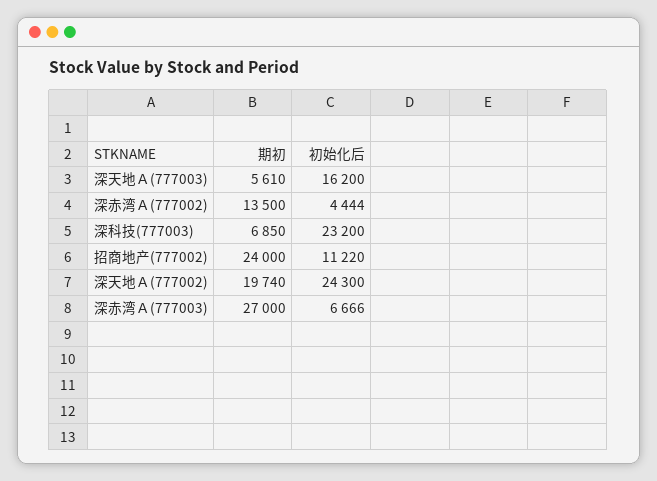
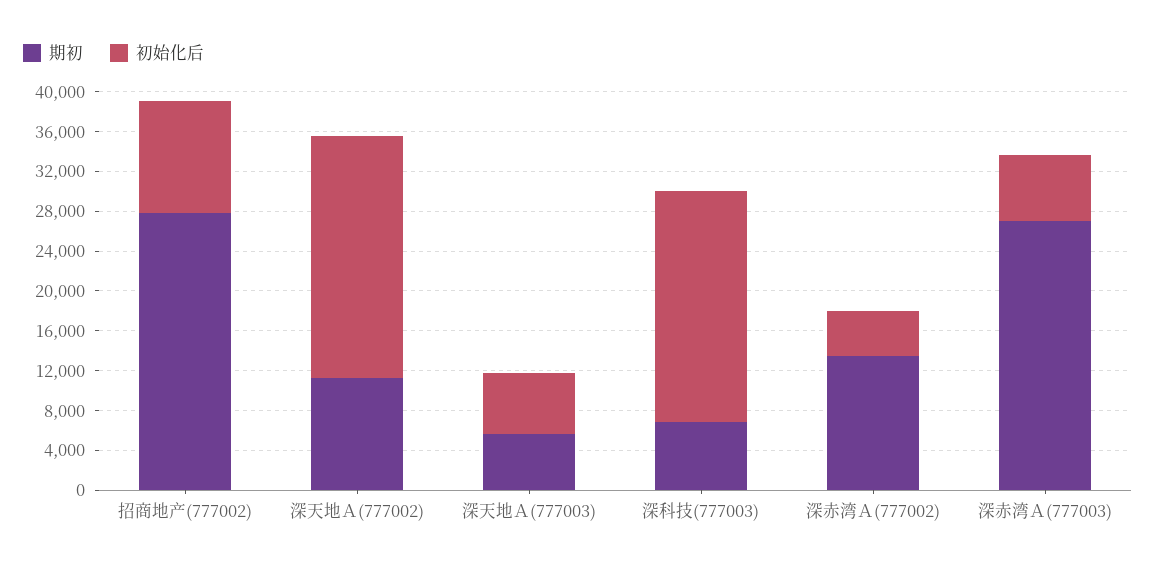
初始化后, 深天地Ａ(777003): 16200 -> 6000
期初, 招商地产(777002): 24000 -> 28000
期初, 深天地Ａ(777002): 19740 -> 11000

